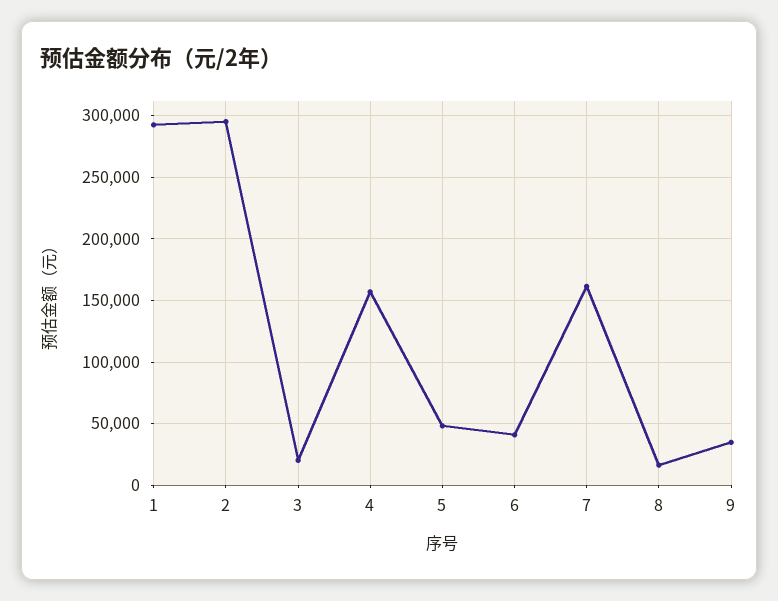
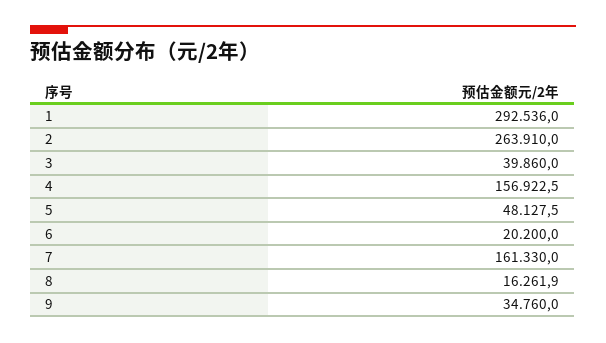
2: 295000 -> 263910
3: 20000 -> 39860
6: 40000 -> 20200

